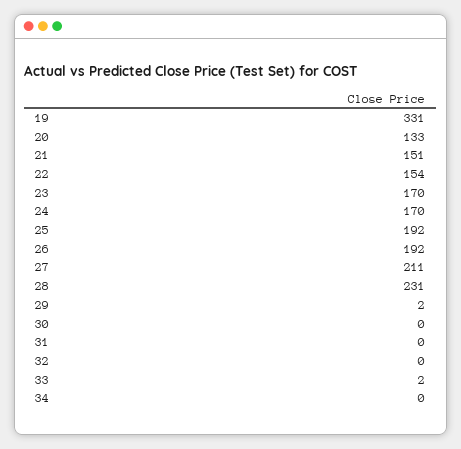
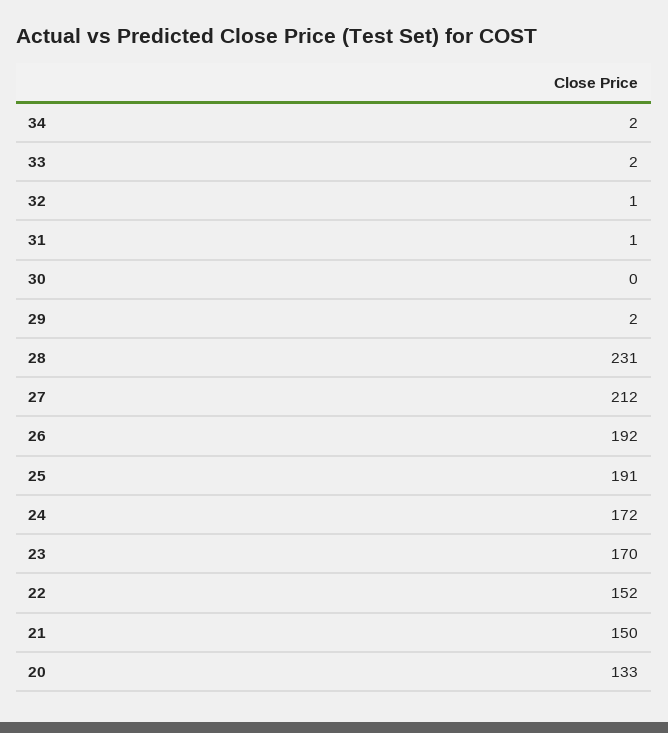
19: 331 -> none
21: 151 -> 150
22: 154 -> 152
24: 170 -> 172
25: 192 -> 191
27: 211 -> 212
31: 0 -> 1
32: 0 -> 1
34: 0 -> 2

